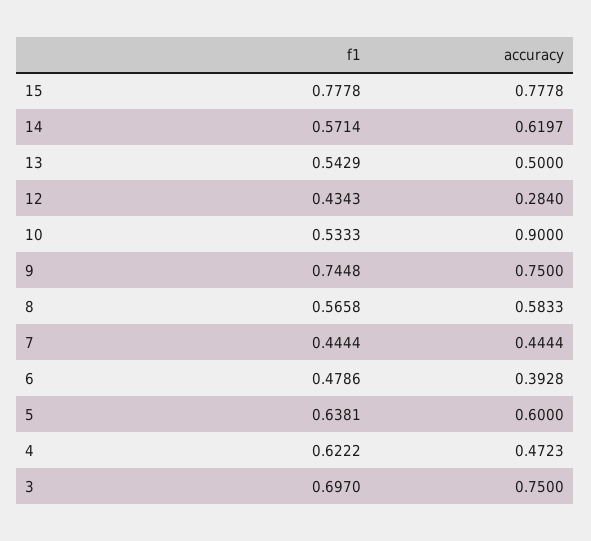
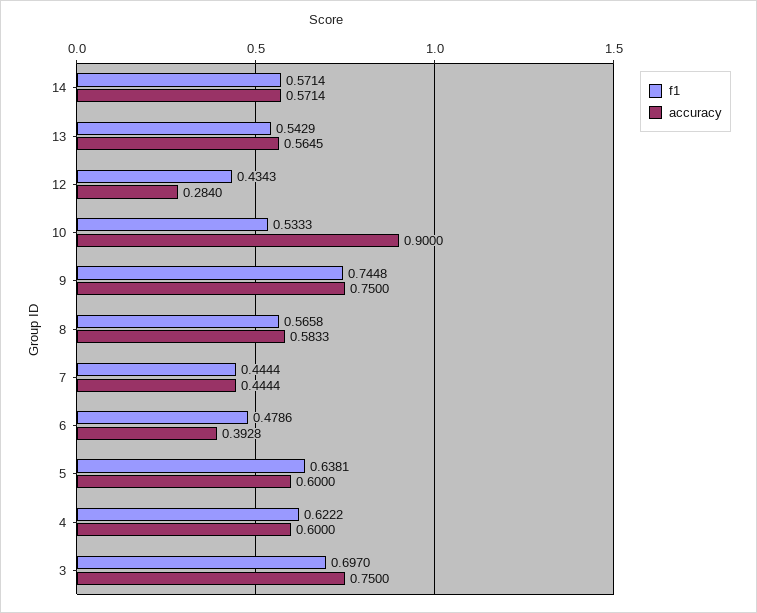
f1, 15: 0.7778 -> none
accuracy, 15: 0.7778 -> none
accuracy, 14: 0.6197 -> 0.5714
accuracy, 13: 0.5 -> 0.5645
accuracy, 4: 0.4723 -> 0.6

